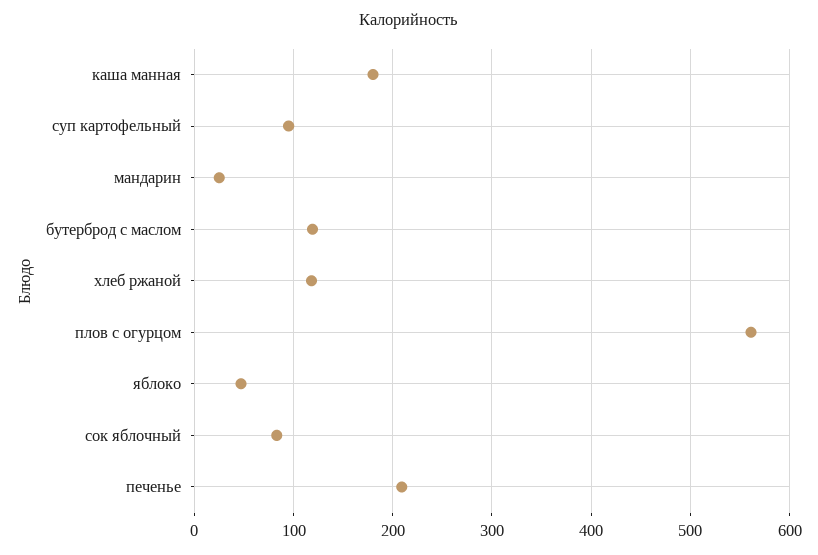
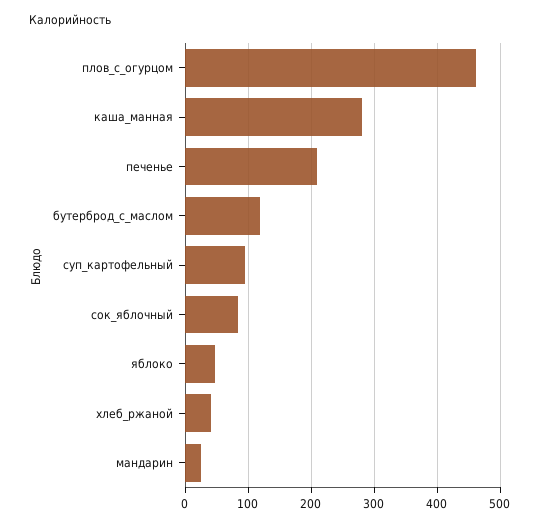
каша манная: 180 -> 280
хлеб ржаной: 120 -> 40
плов с огурцом: 560 -> 460

